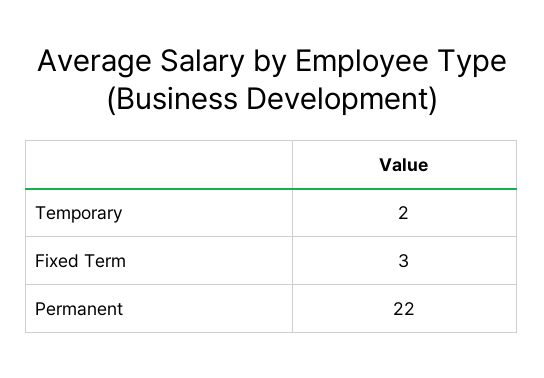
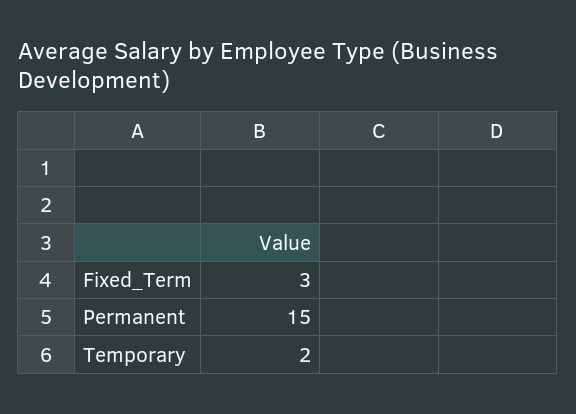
Permanent: 22 -> 15

